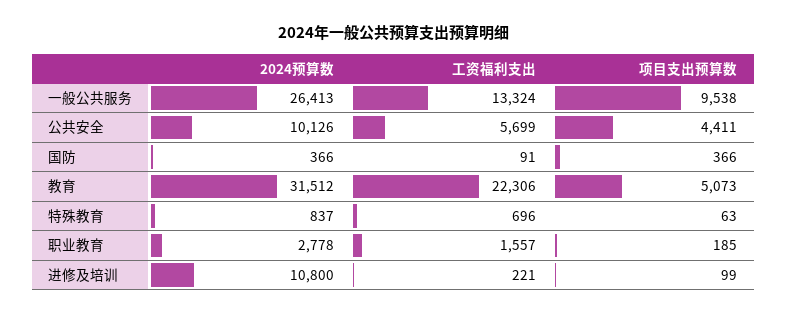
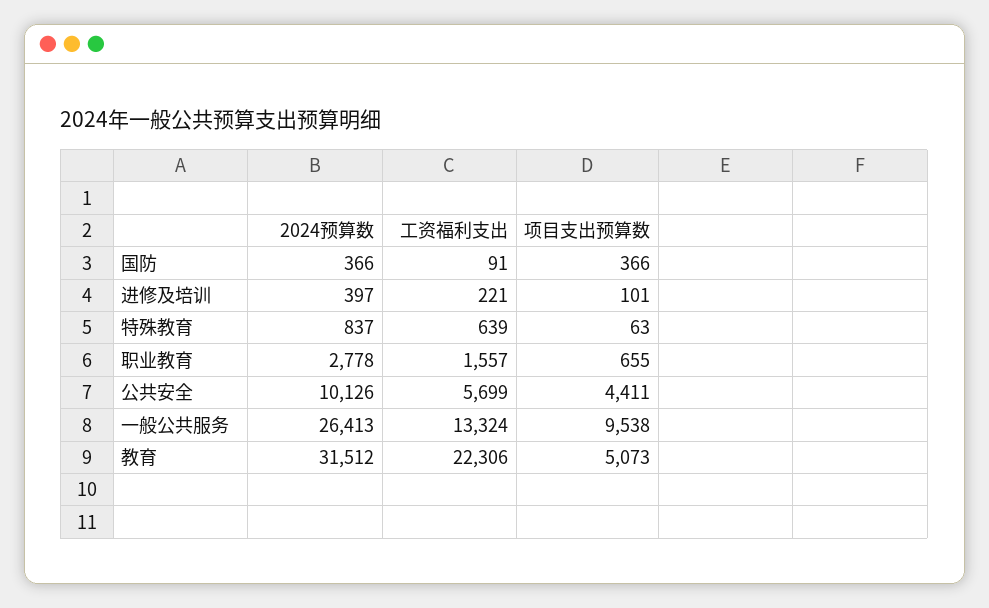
工资福利支出, 特殊教育: 696 -> 639
项目支出预算数, 职业教育: 185 -> 655
2024预算数, 进修及培训: 10800 -> 397
项目支出预算数, 进修及培训: 99 -> 101

